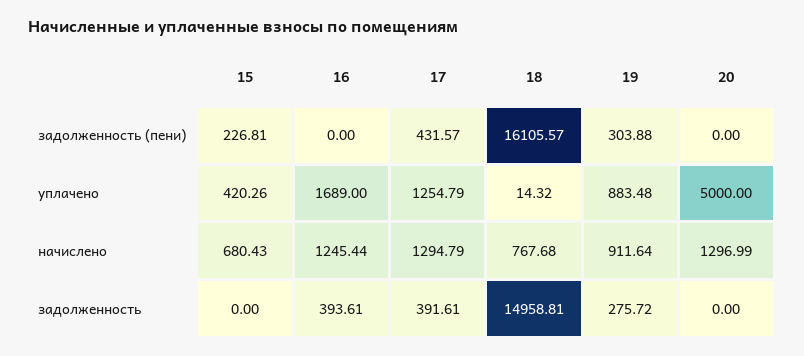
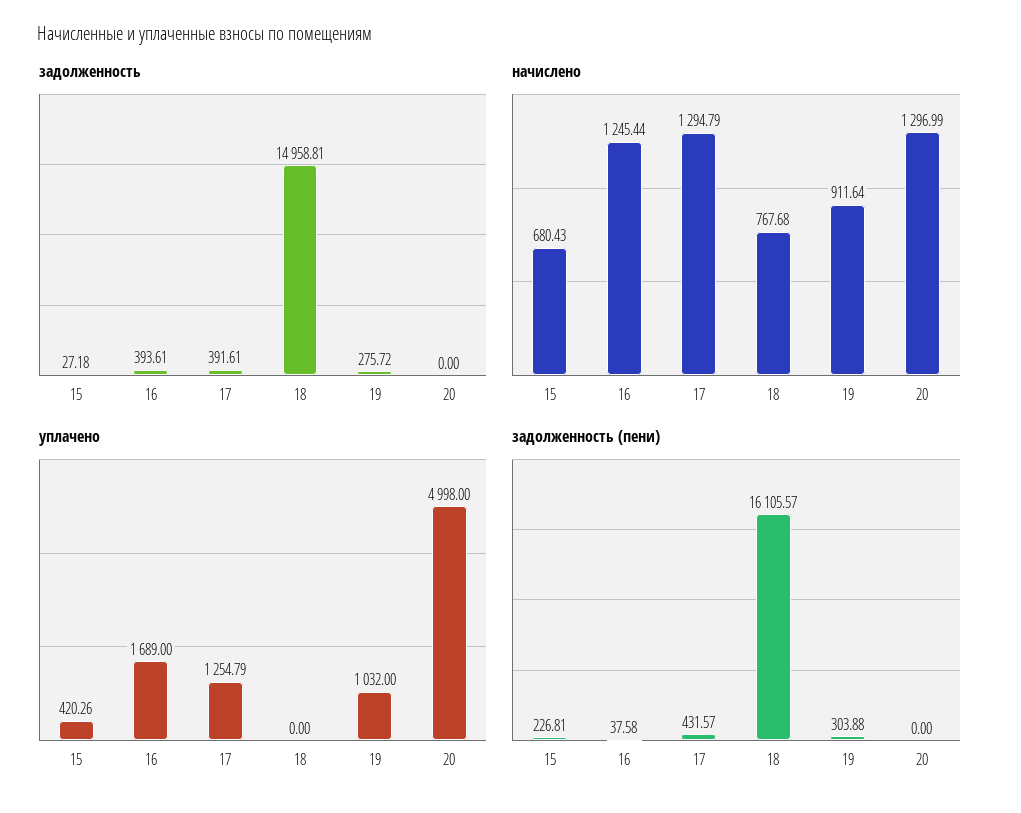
задолженность (пени), 16: 0 -> 37.58
уплачено, 18: 14.32 -> 0
уплачено, 19: 883.48 -> 1032
уплачено, 20: 5000 -> 4998
задолженность, 15: 0 -> 27.18

